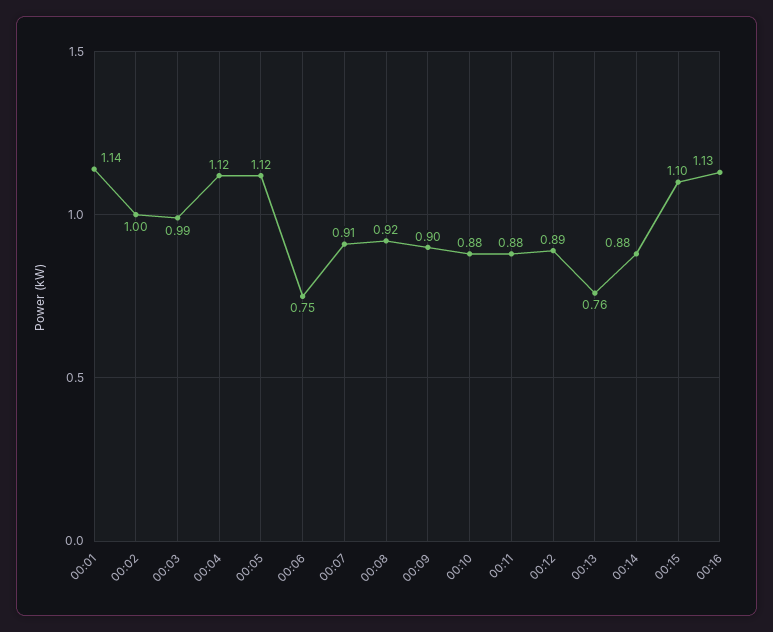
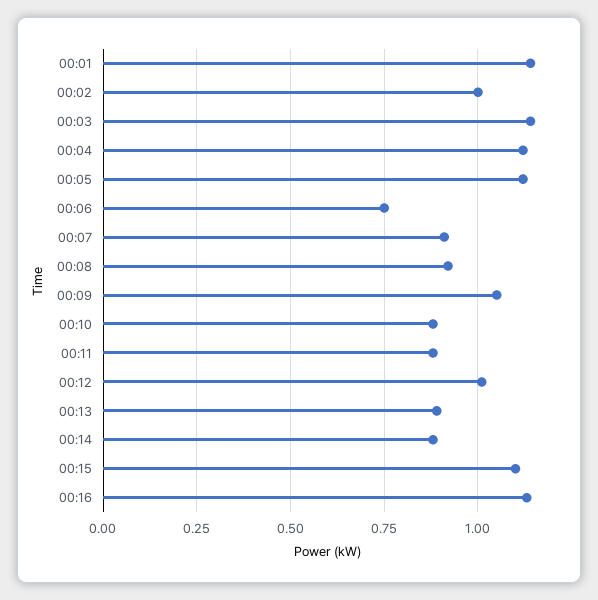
00:03: 0.99 -> 1.15
00:09: 0.9 -> 1.05
00:12: 0.89 -> 1
00:13: 0.76 -> 0.9

